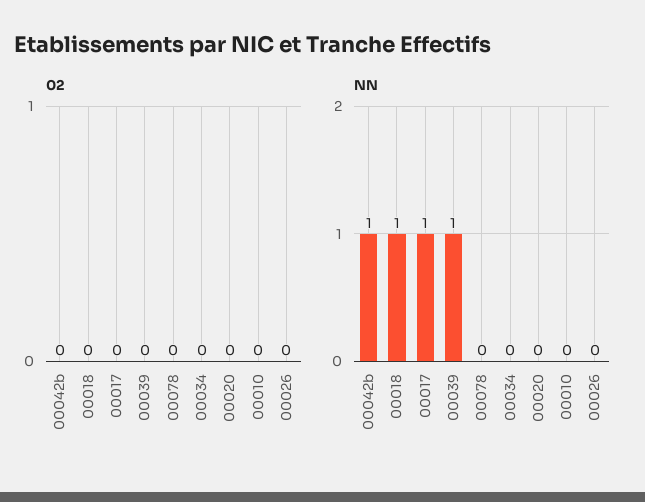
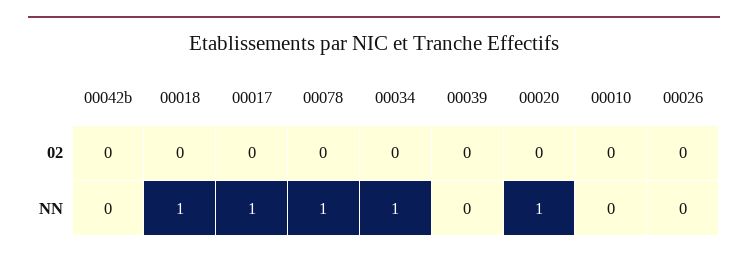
NN, 00042b: 1 -> 0
NN, 00039: 1 -> 0
NN, 00078: 0 -> 1
NN, 00034: 0 -> 1
NN, 00020: 0 -> 1

